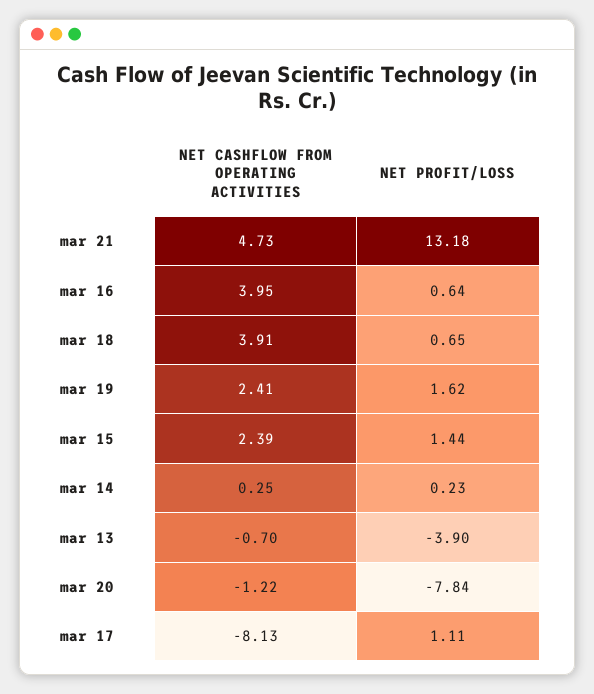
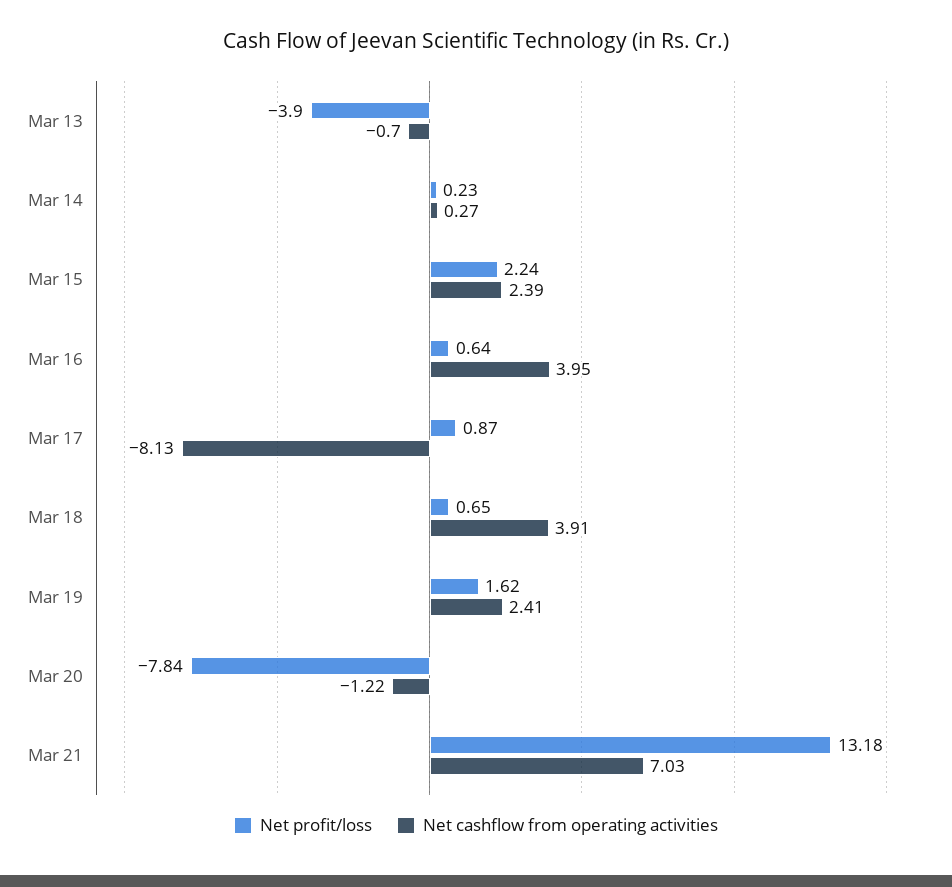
NET CASHFLOW FROM OPERATING ACTIVITIES, mar 21: 4.73 -> 7.03
NET PROFIT/LOSS, mar 15: 1.44 -> 2.24
NET CASHFLOW FROM OPERATING ACTIVITIES, mar 14: 0.25 -> 0.27
NET PROFIT/LOSS, mar 17: 1.11 -> 0.87

